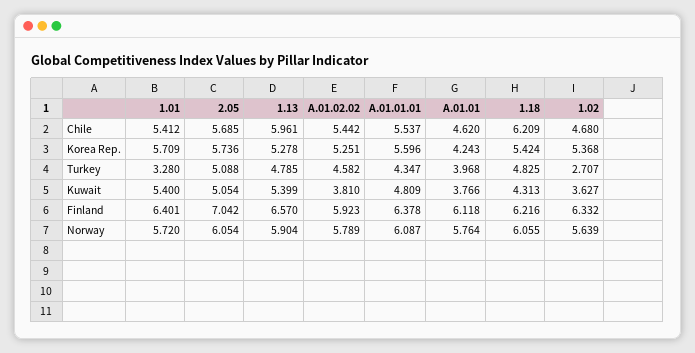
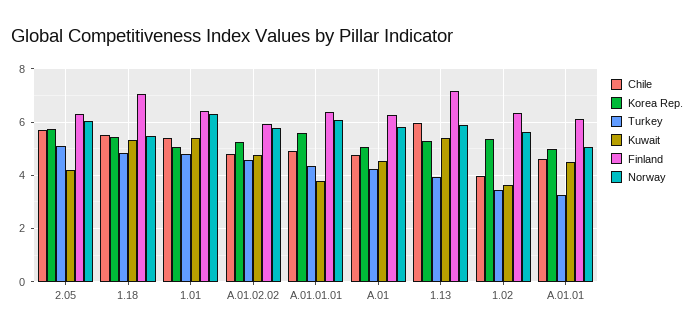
Chile, A.01.02.02: 5.442 -> 4.75
Chile, A.01.01.01: 5.537 -> 5
Chile, 1.18: 6.209 -> 5.5
Chile, 1.02: 4.68 -> 4
Korea Rep., 1.01: 5.709 -> 5
Korea Rep., A.01.01: 4.243 -> 5
Turkey, 1.01: 3.28 -> 4.75
Turkey, 1.13: 4.785 -> 4
Turkey, A.01.01: 3.968 -> 3.25
Turkey, 1.02: 2.707 -> 3.5
Kuwait, 2.05: 5.054 -> 4.25
Kuwait, A.01.02.02: 3.81 -> 4.75
Kuwait, A.01.01.01: 4.809 -> 3.75
Kuwait, A.01.01: 3.766 -> 4.5
Kuwait, 1.18: 4.313 -> 5.25
Finland, 2.05: 7.042 -> 6.25
Finland, 1.13: 6.57 -> 7.25
Finland, 1.18: 6.216 -> 7
Norway, 1.01: 5.72 -> 6.25
Norway, A.01.01: 5.764 -> 5
Norway, 1.18: 6.055 -> 5.5
Chile, A.01: none -> 4.75
Korea Rep., A.01: none -> 5
Turkey, A.01: none -> 4.25
Kuwait, A.01: none -> 4.5
Finland, A.01: none -> 6.25
Norway, A.01: none -> 5.75

